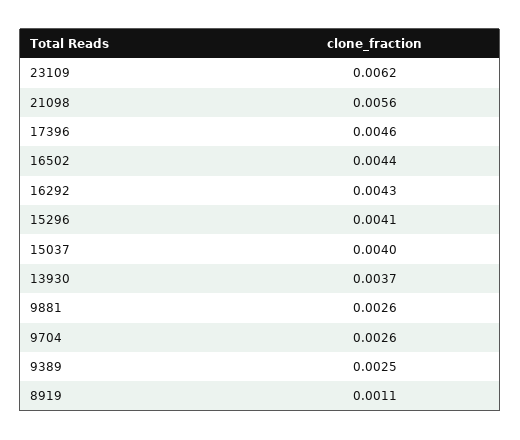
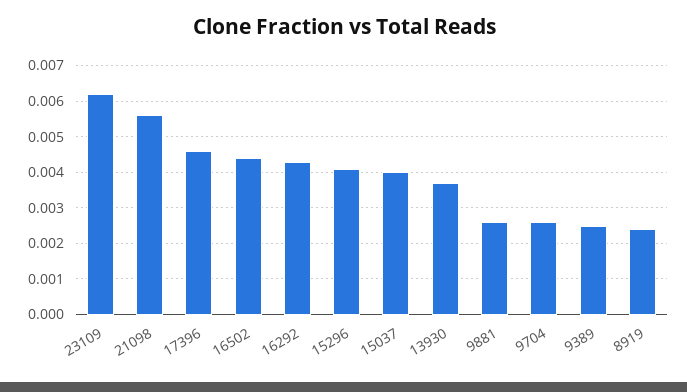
8919: 0.0011 -> 0.0025

